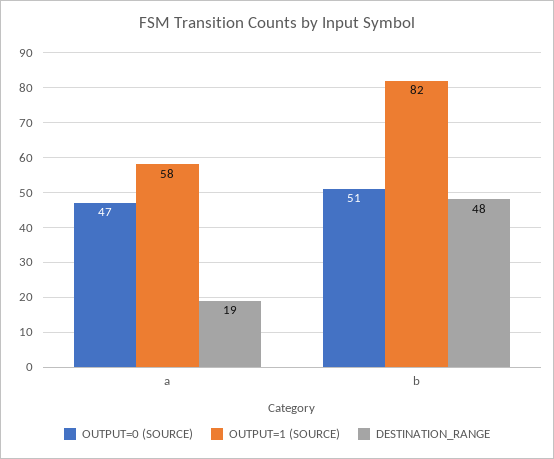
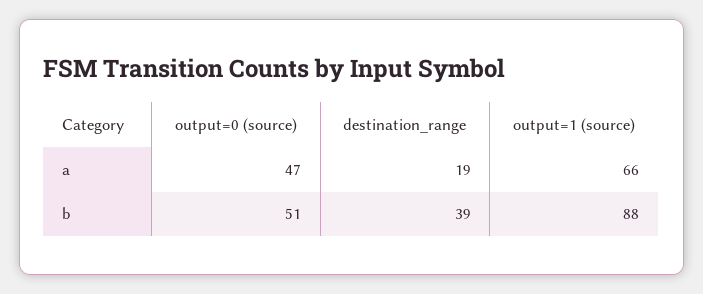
OUTPUT=1 (SOURCE), a: 58 -> 66
OUTPUT=1 (SOURCE), b: 82 -> 88
DESTINATION_RANGE, b: 48 -> 39

